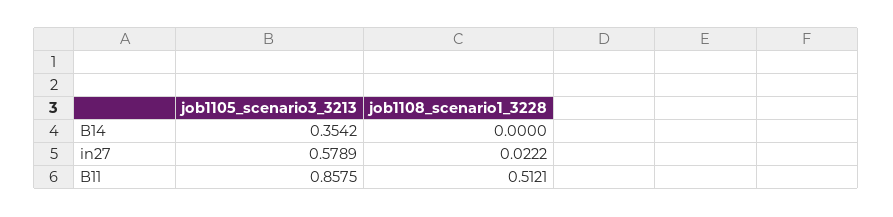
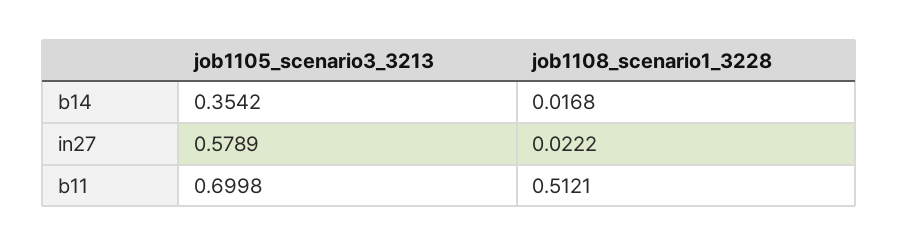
job1108_scenario1_3228, B14: 0 -> 0.0168
job1105_scenario3_3213, B11: 0.8575 -> 0.6998

